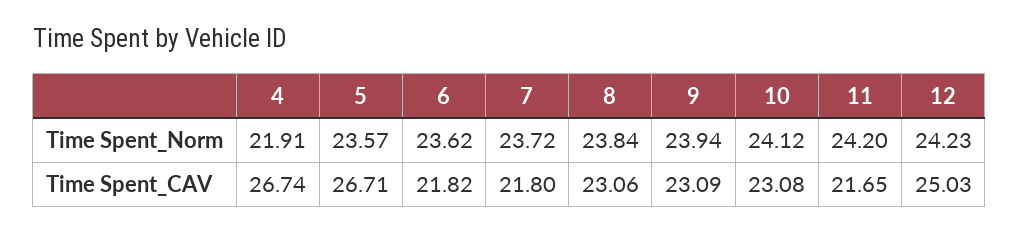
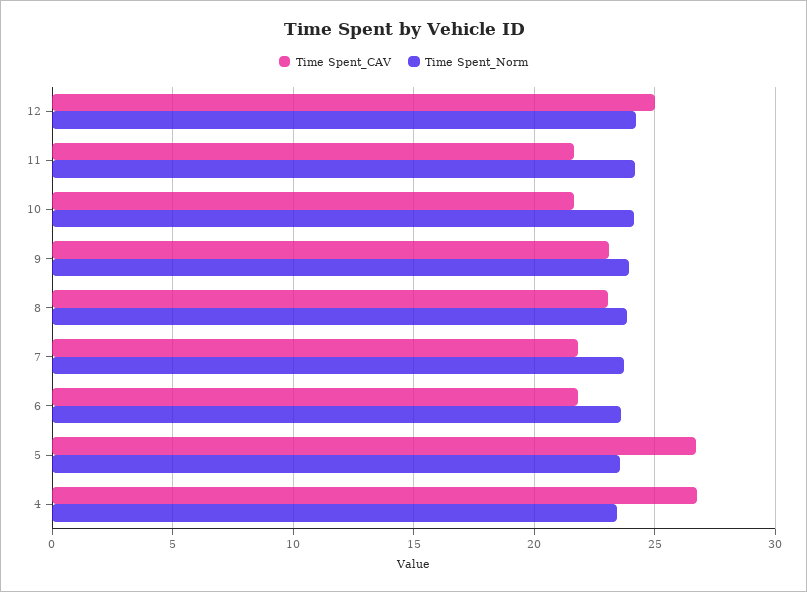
Time Spent_Norm, 4: 21.91 -> 23.5
Time Spent_CAV, 10: 23.08 -> 21.5

